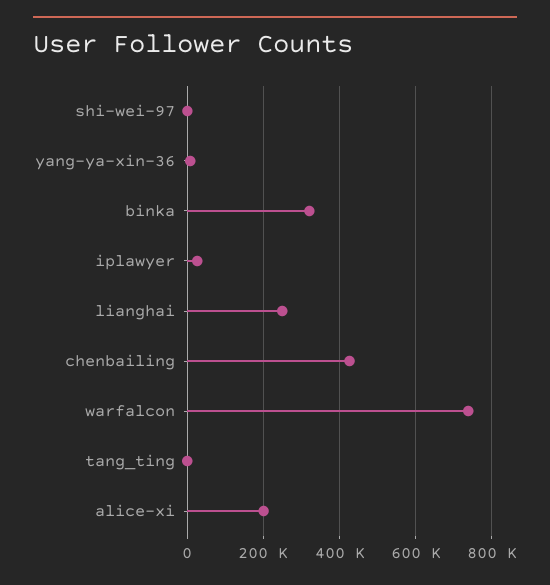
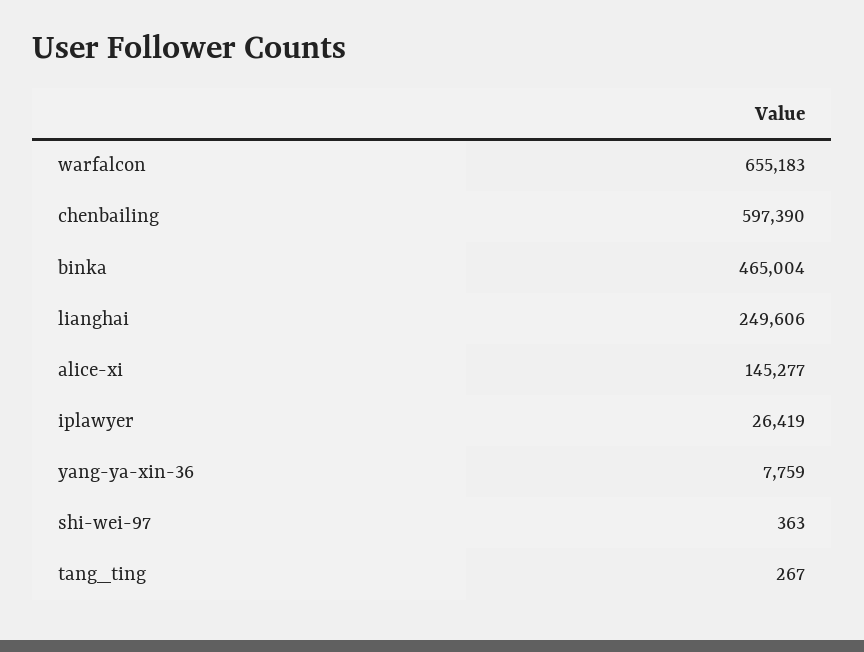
binka: 320000 -> 465004
chenbailing: 420000 -> 597390
warfalcon: 740000 -> 655183
alice-xi: 200000 -> 145277

